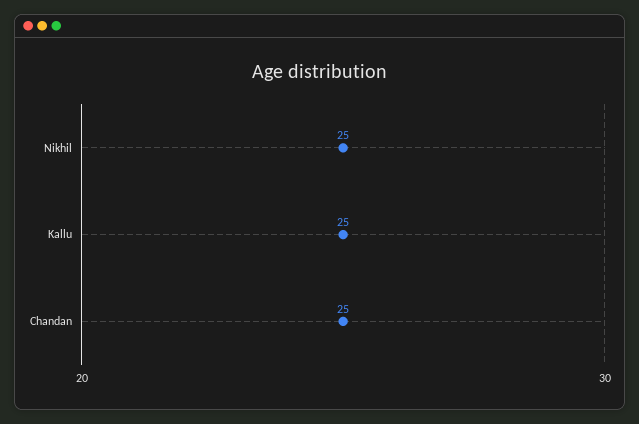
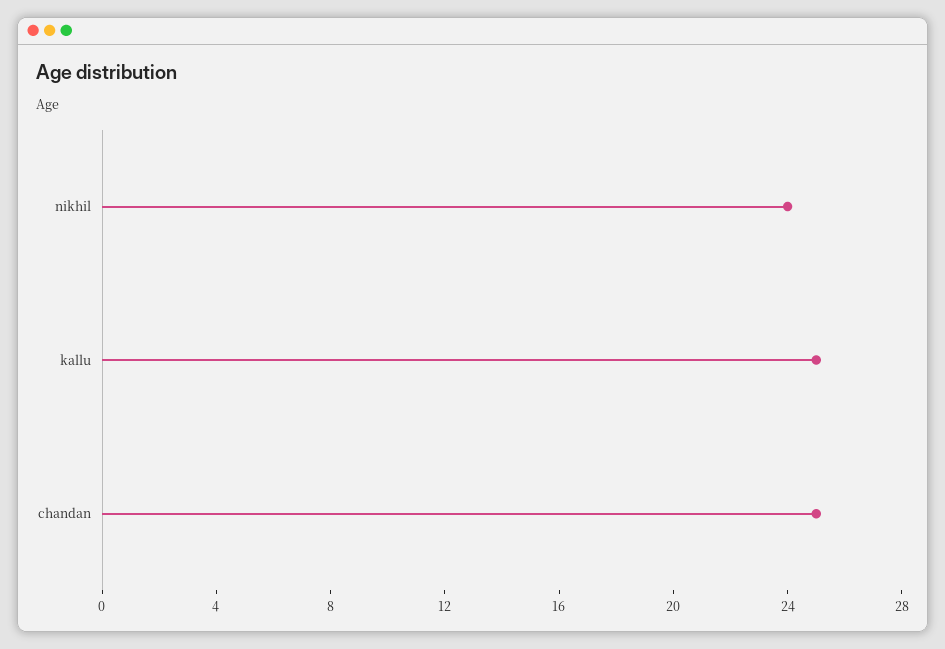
Nikhil: 25 -> 24

